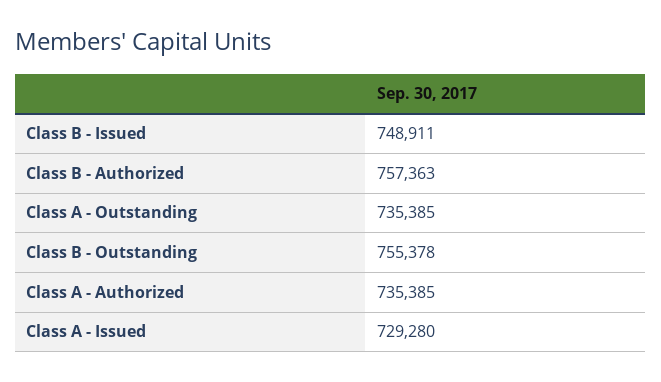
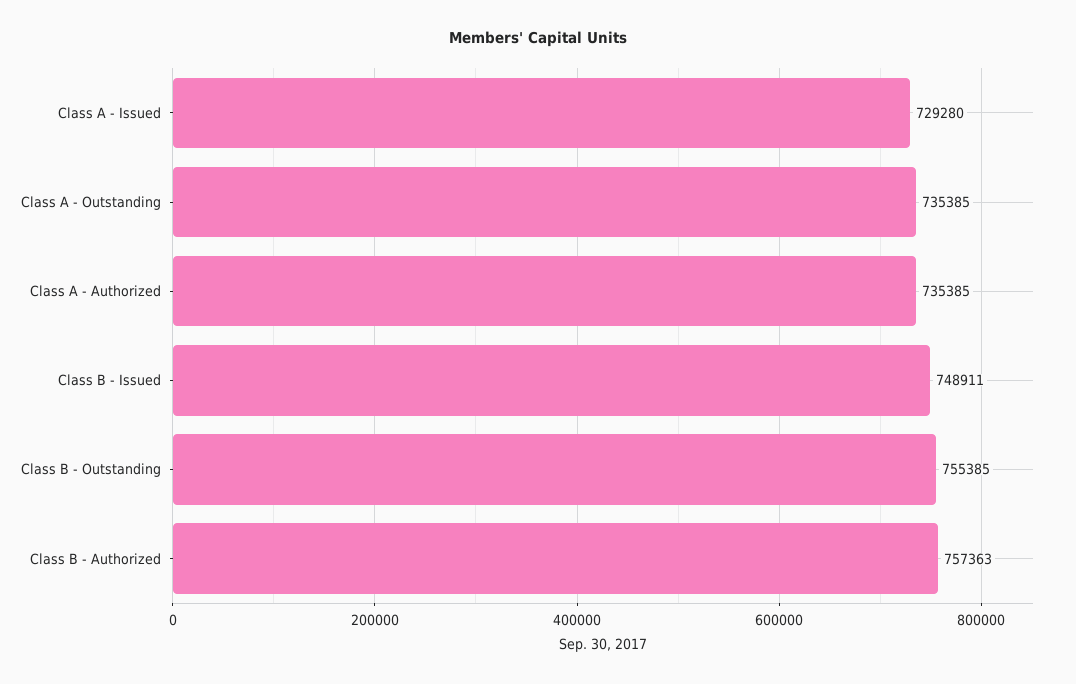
Class B - Outstanding: 755378 -> 755385

